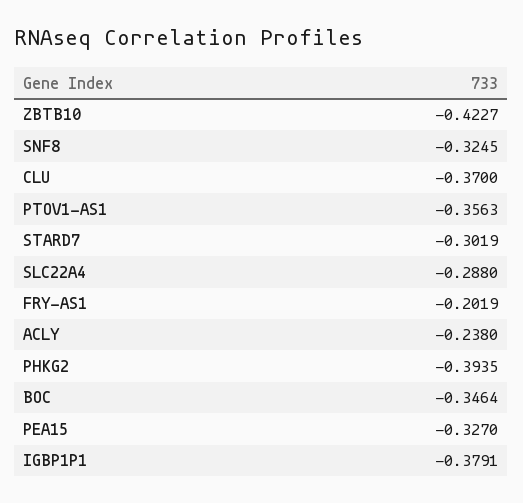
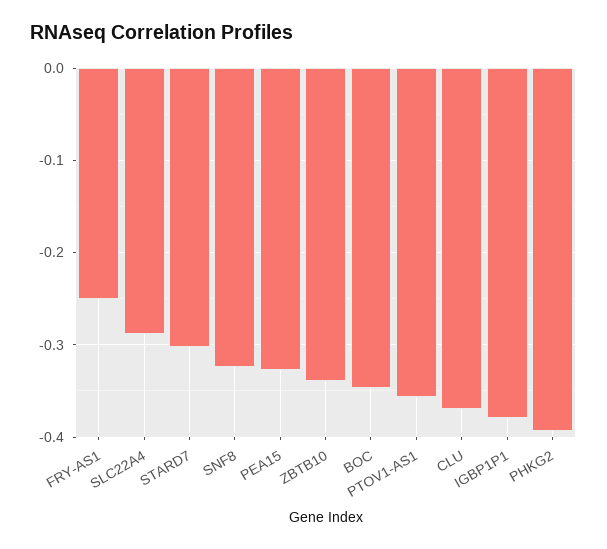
ZBTB10: -0.4227 -> -0.34
FRY-AS1: -0.2019 -> -0.25
ACLY: -0.238 -> none

